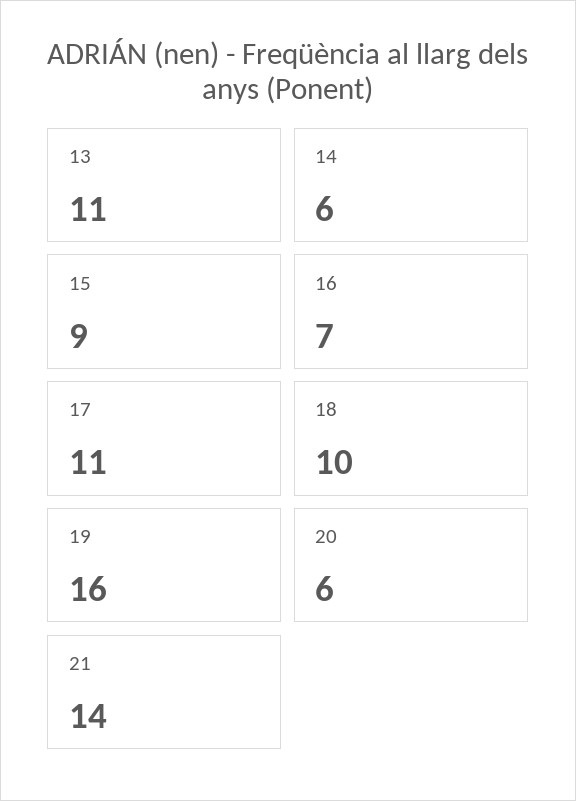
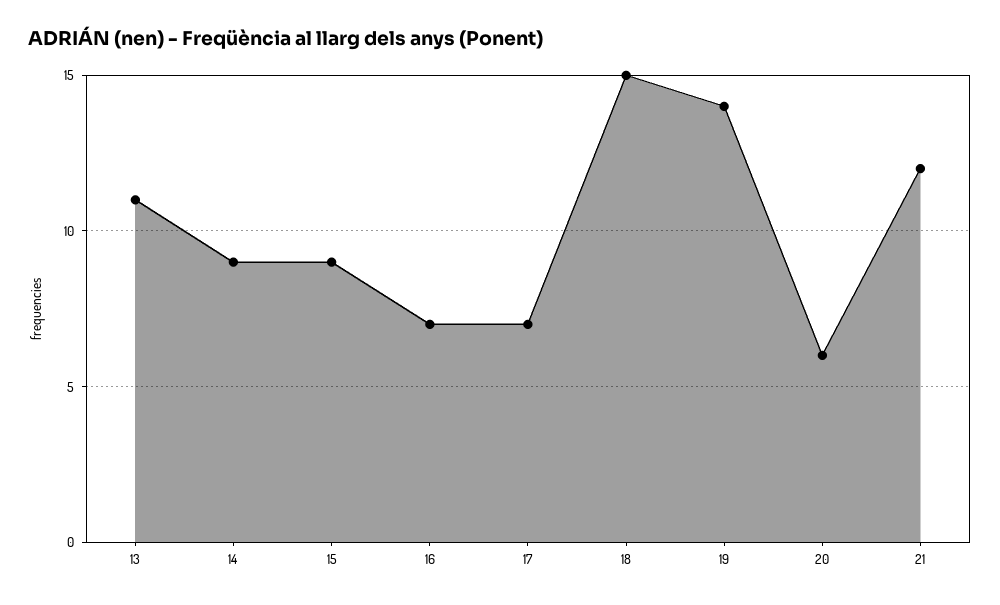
14: 6 -> 9
17: 11 -> 7
18: 10 -> 15
19: 16 -> 14
21: 14 -> 12

